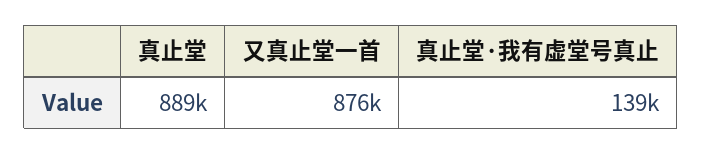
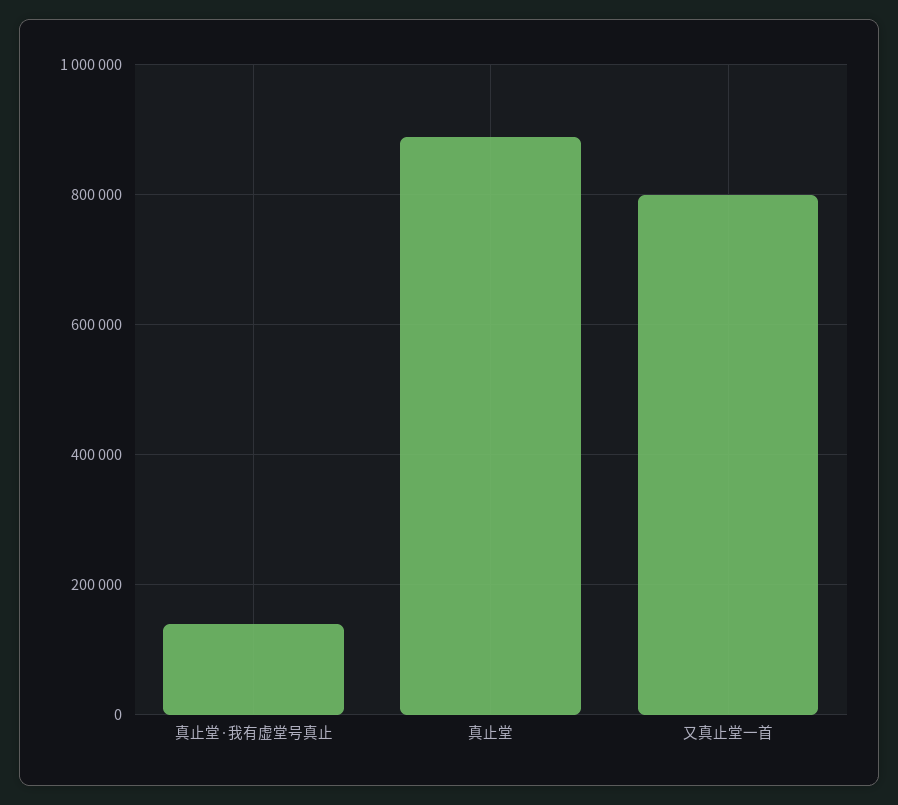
又真止堂一首: 876000 -> 800000

